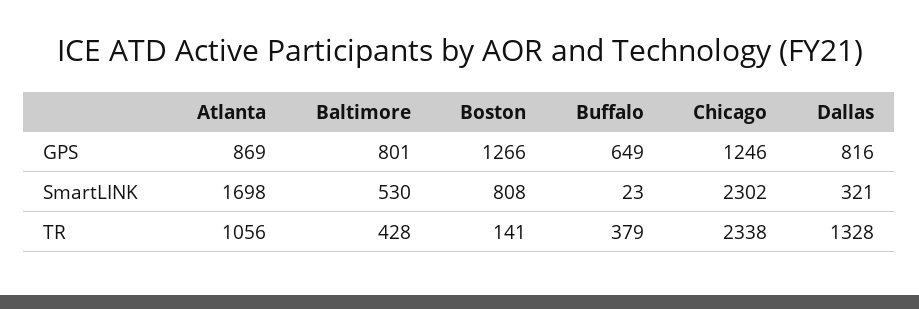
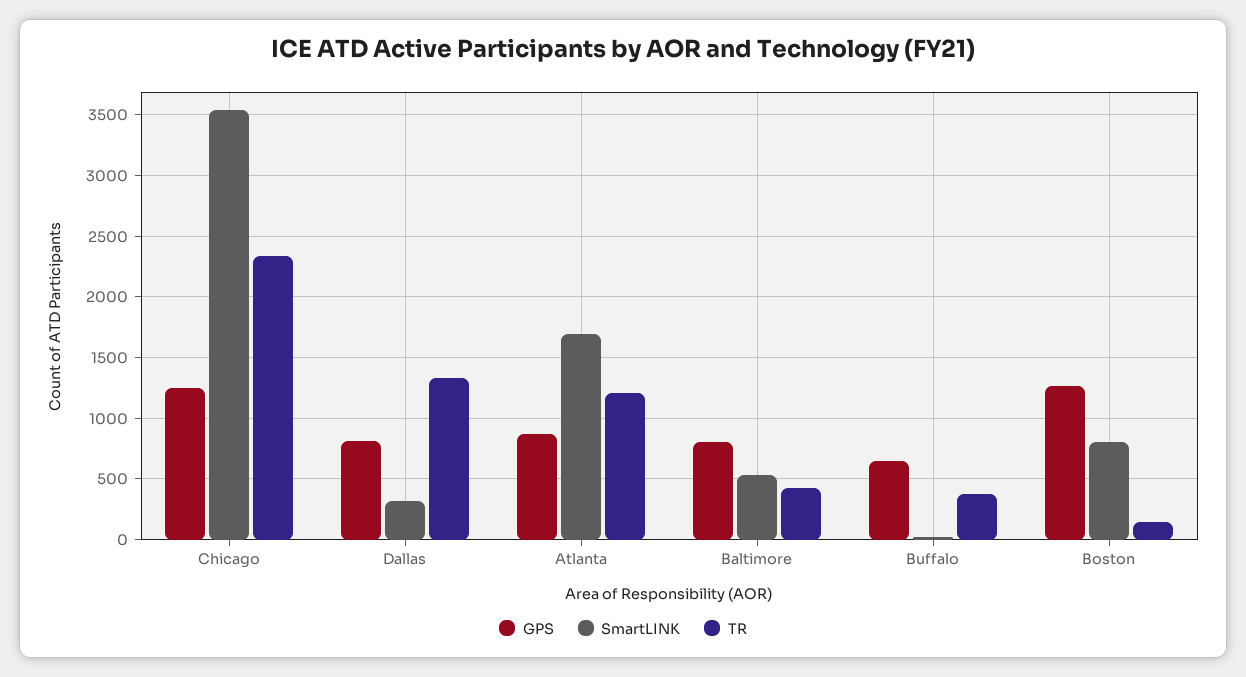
SmartLINK, Chicago: 2302 -> 3550
TR, Atlanta: 1056 -> 1200

